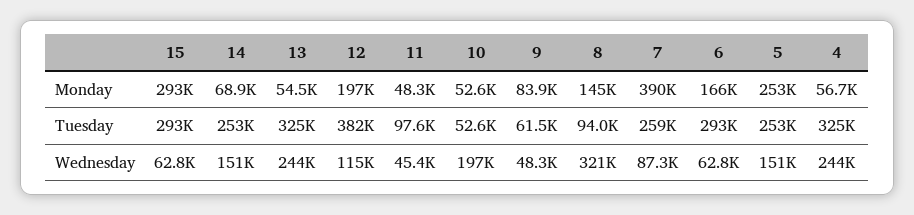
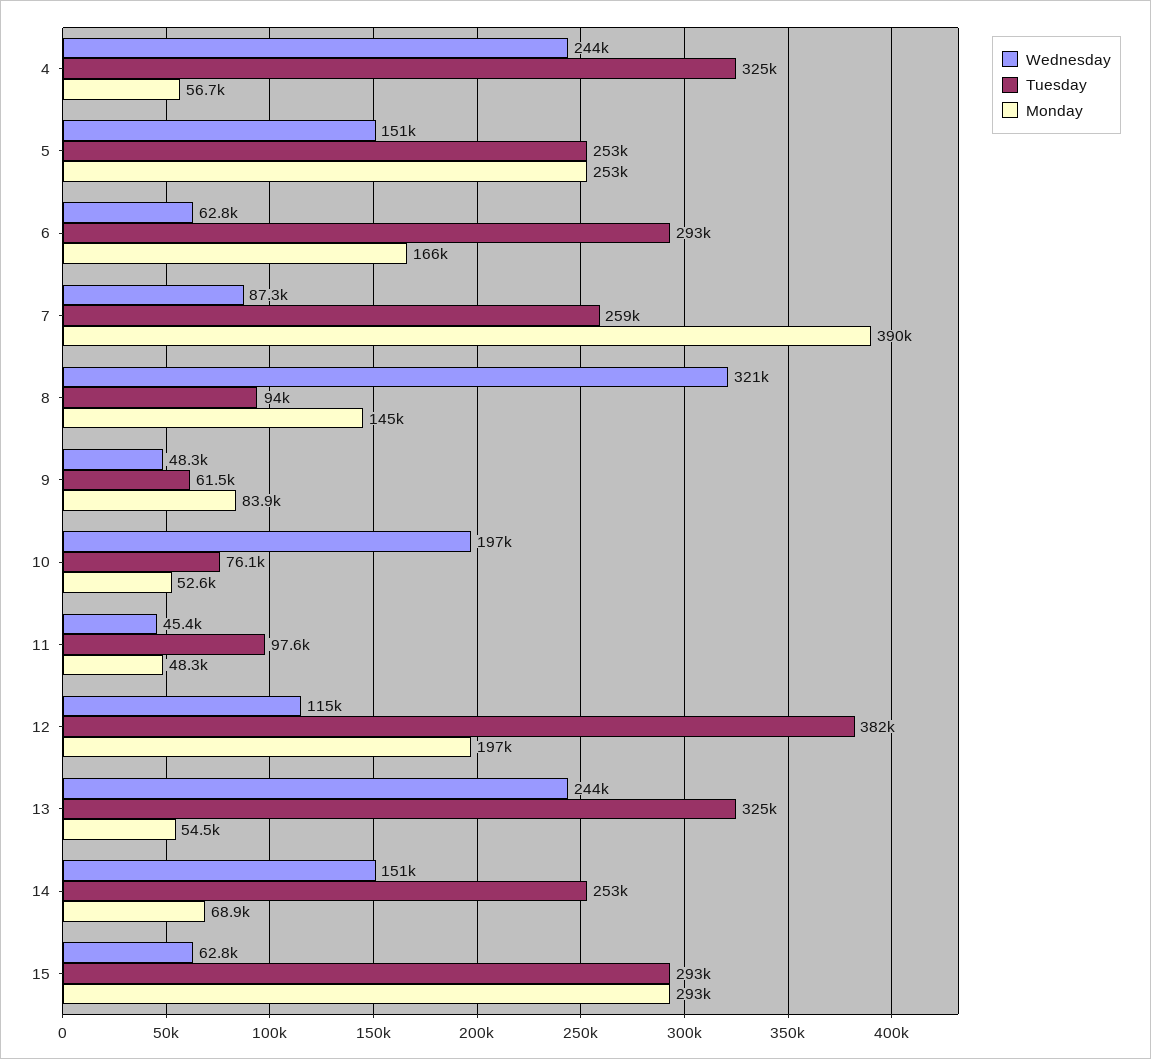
Tuesday, 10: 52600 -> 76100

